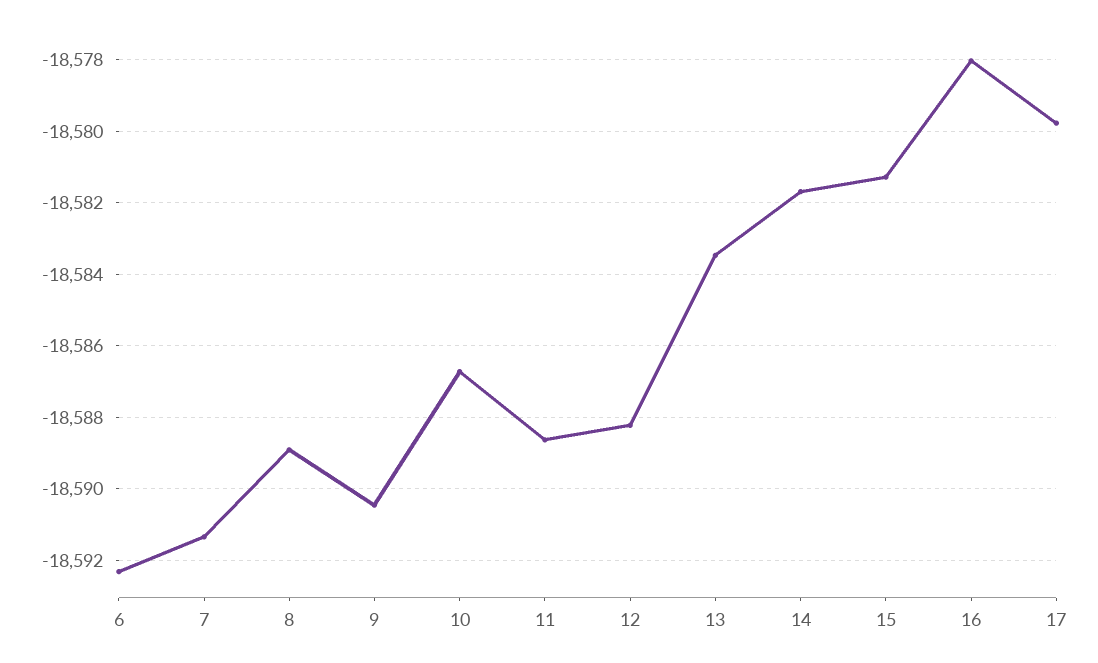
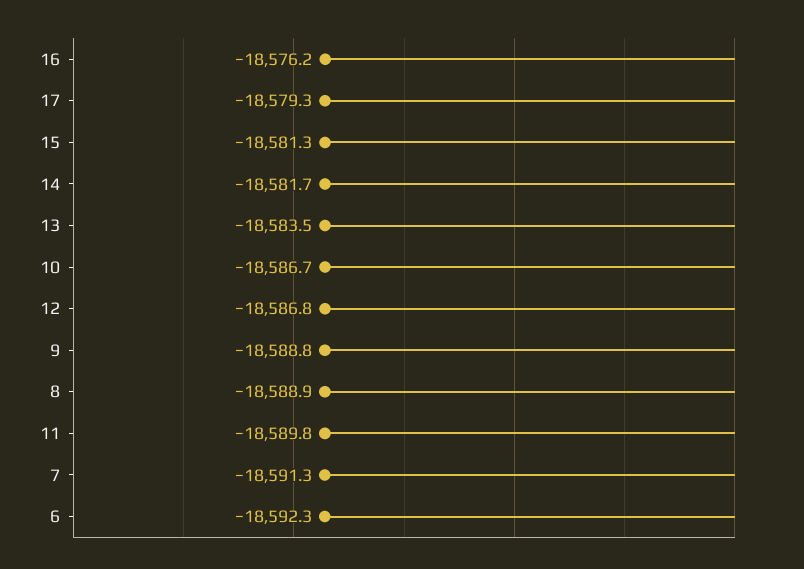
9: -18590.4 -> -18588.8
11: -18588.6 -> -18589.8
12: -18588.2 -> -18586.8
16: -18578 -> -18576.2
17: -18579.8 -> -18579.3

